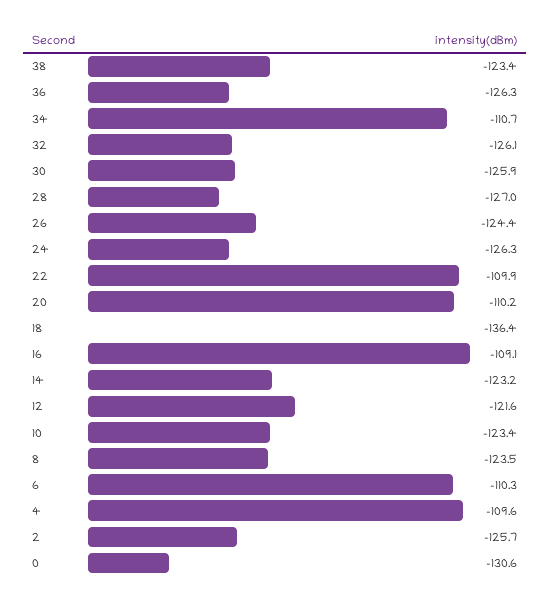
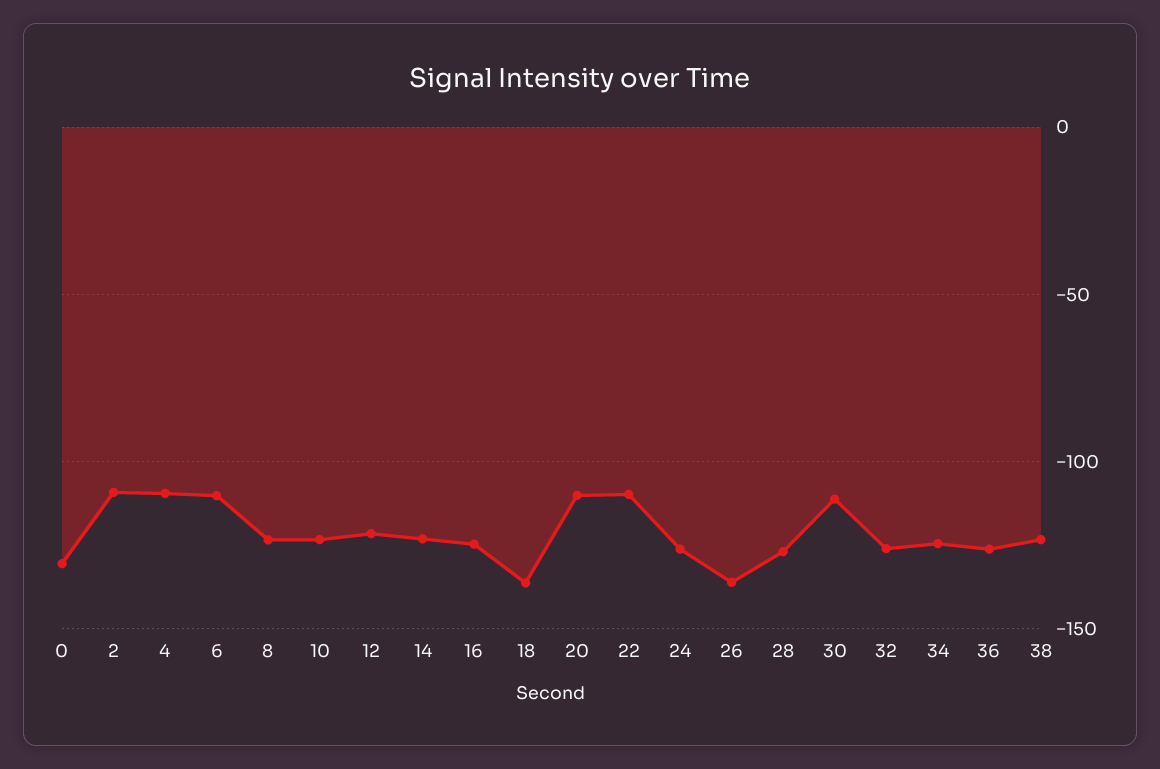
34: -110.7 -> -125
30: -125.9 -> -110
26: -124.4 -> -135
16: -109.1 -> -125
2: -125.7 -> -110

